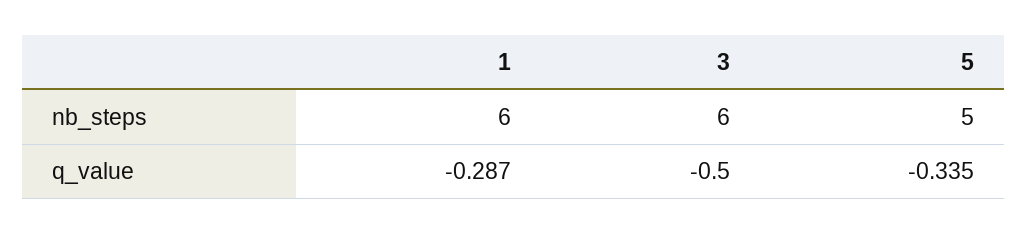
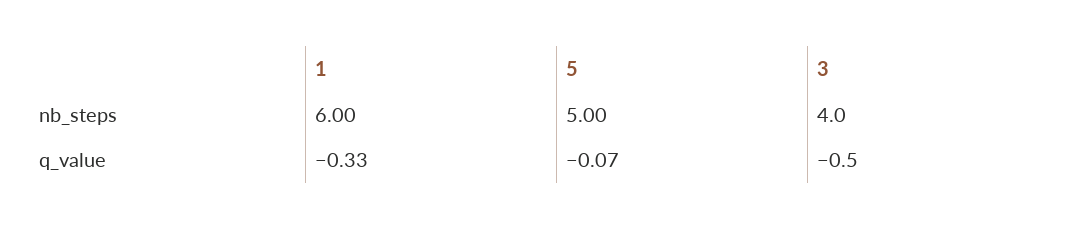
3, nb_steps: 6 -> 4
1, q_value: -0.287 -> -0.33
5, q_value: -0.335 -> -0.07

